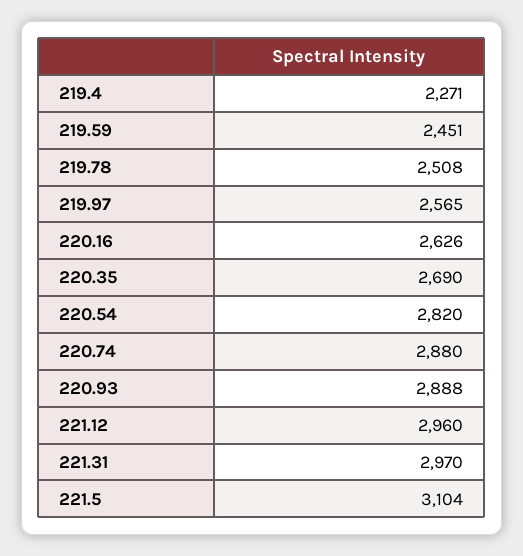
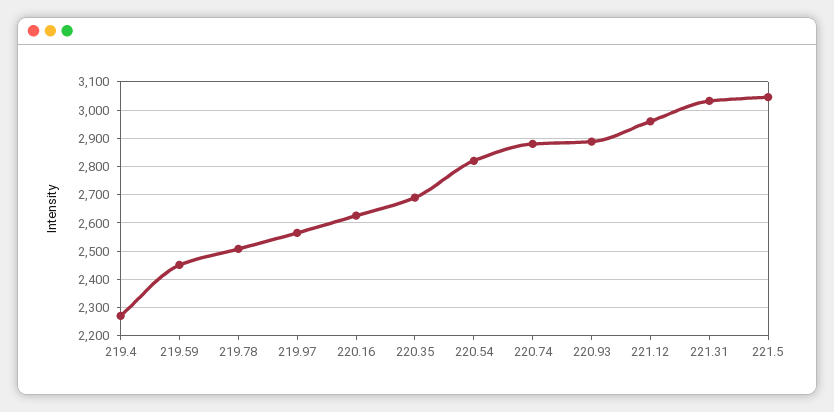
221.31: 2970 -> 3025
221.5: 3104 -> 3050

